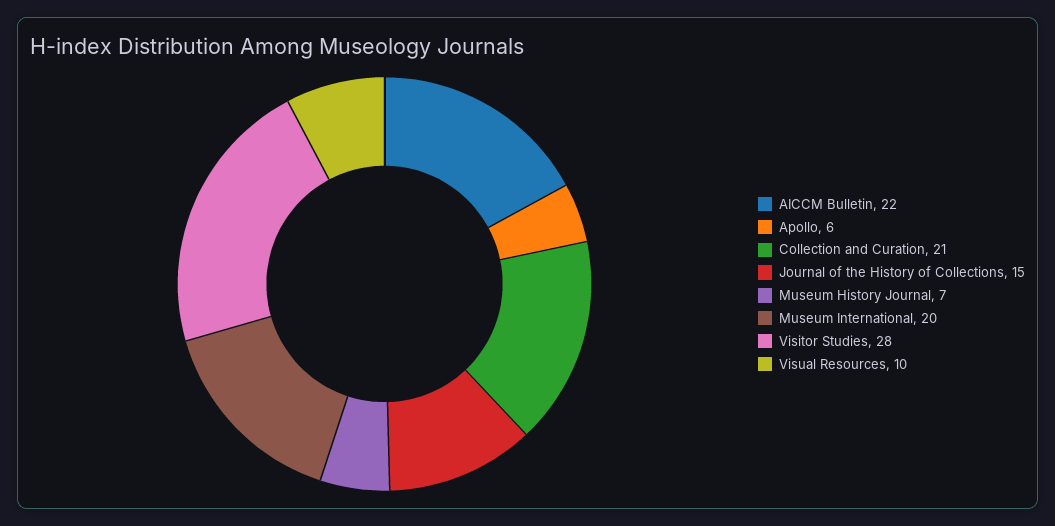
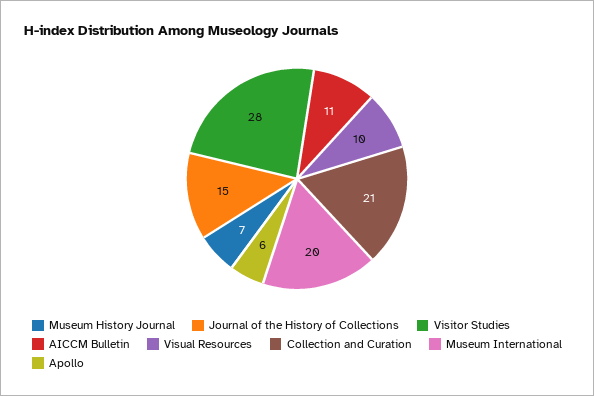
AICCM Bulletin: 22 -> 11

